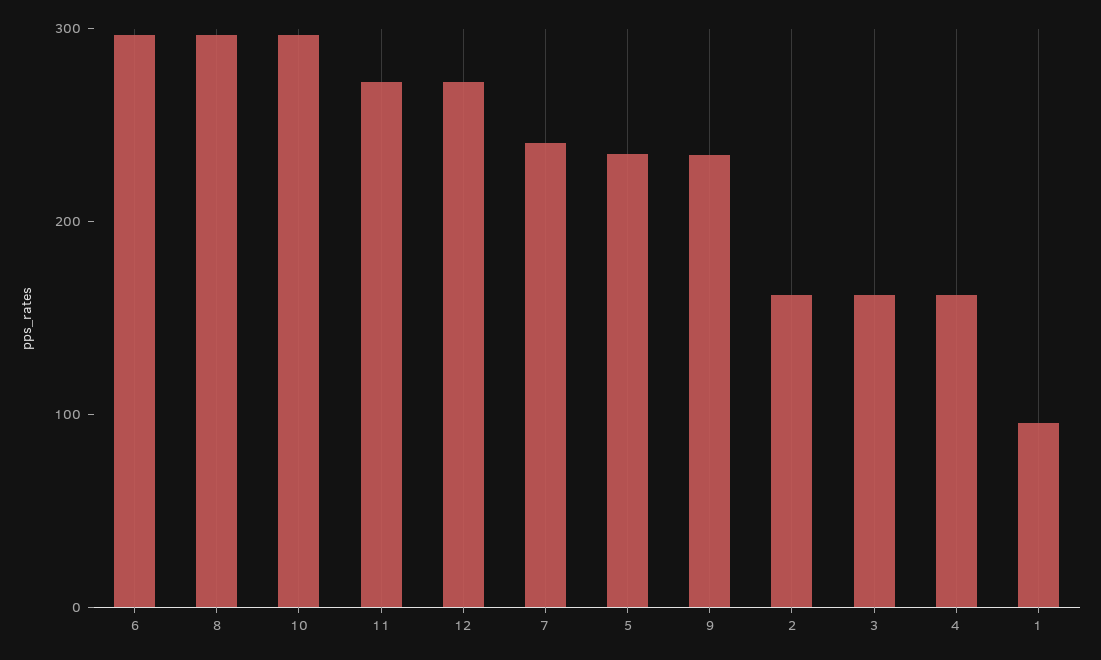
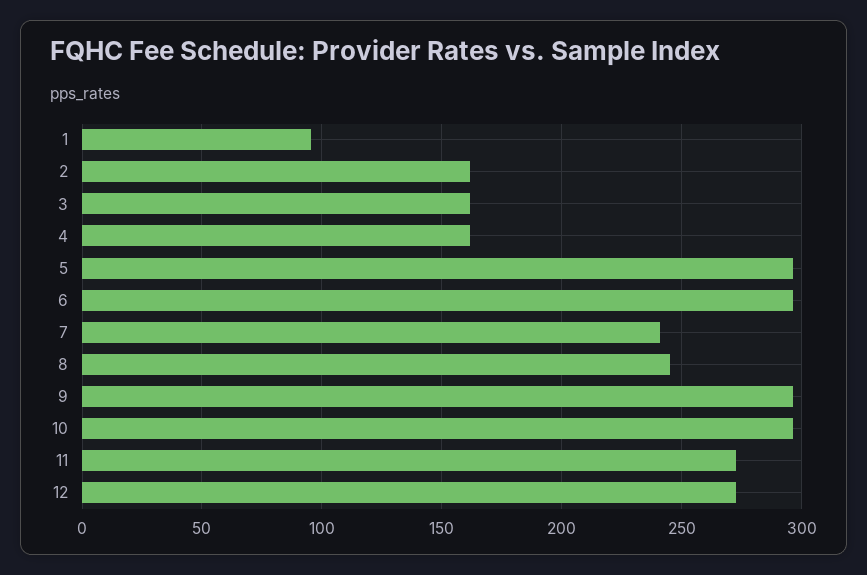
8: 300 -> 245
5: 240 -> 295
9: 240 -> 295

